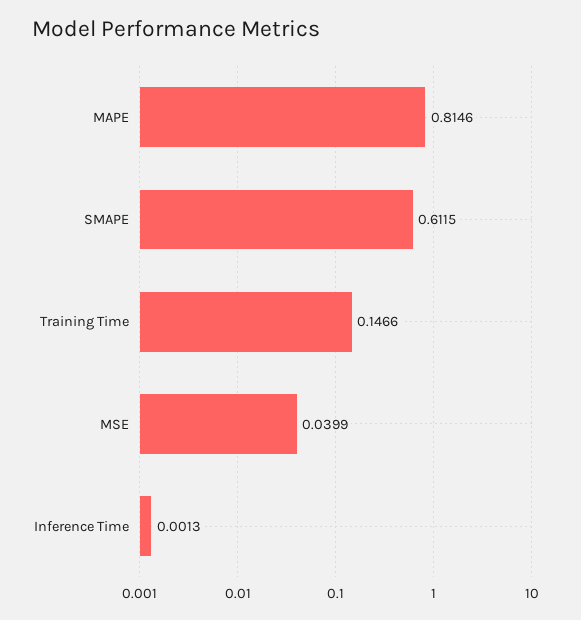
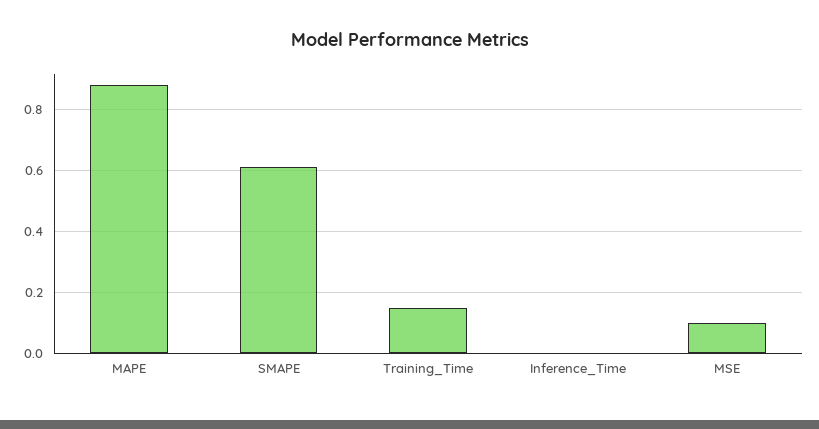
MAPE: 0.8146 -> 0.88
MSE: 0.0399 -> 0.1

